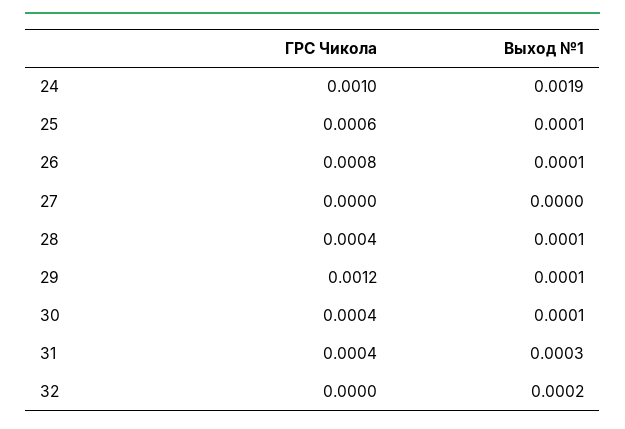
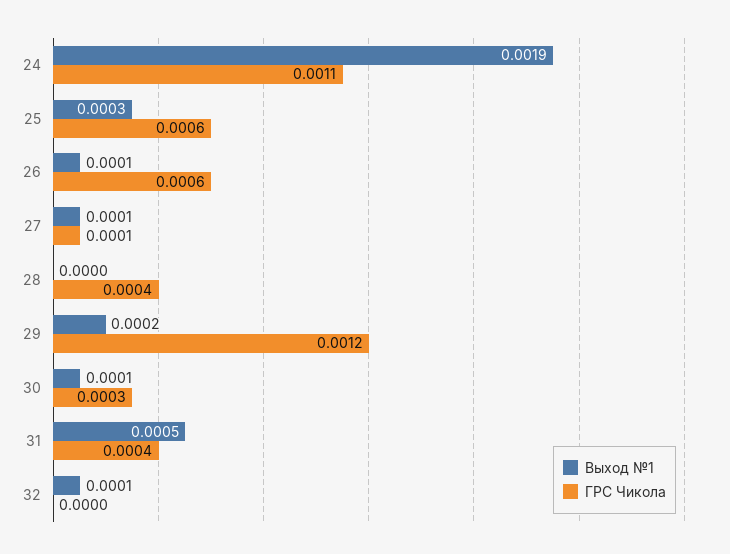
ГРС Чикола, 24: 0.001 -> 0.0011
Выход №1, 25: 0.0001 -> 0.0003
ГРС Чикола, 26: 0.0008 -> 0.0006
ГРС Чикола, 27: 0 -> 0.0001
Выход №1, 27: 0 -> 0.0001
Выход №1, 28: 0.0001 -> 0
Выход №1, 29: 0.0001 -> 0.0002
ГРС Чикола, 30: 0.0004 -> 0.0003
Выход №1, 31: 0.0003 -> 0.0005
Выход №1, 32: 0.0002 -> 0.0001

